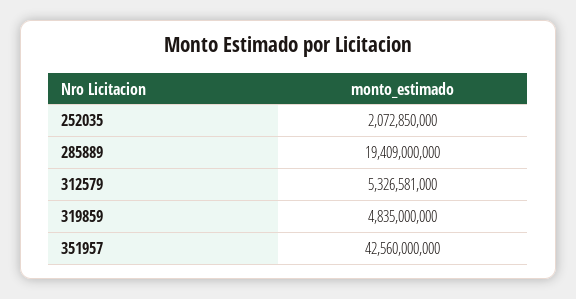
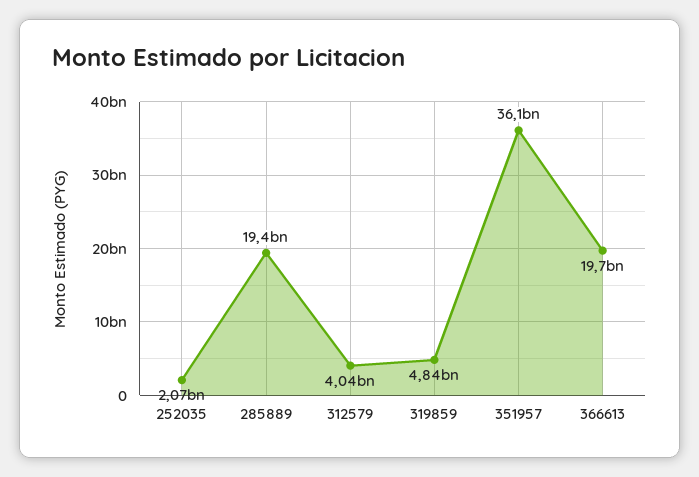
312579: 5326581000 -> 4040000000
351957: 42560000000 -> 36100000000
366613: none -> 19700000000

